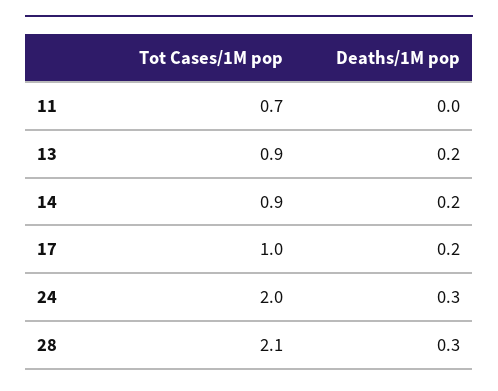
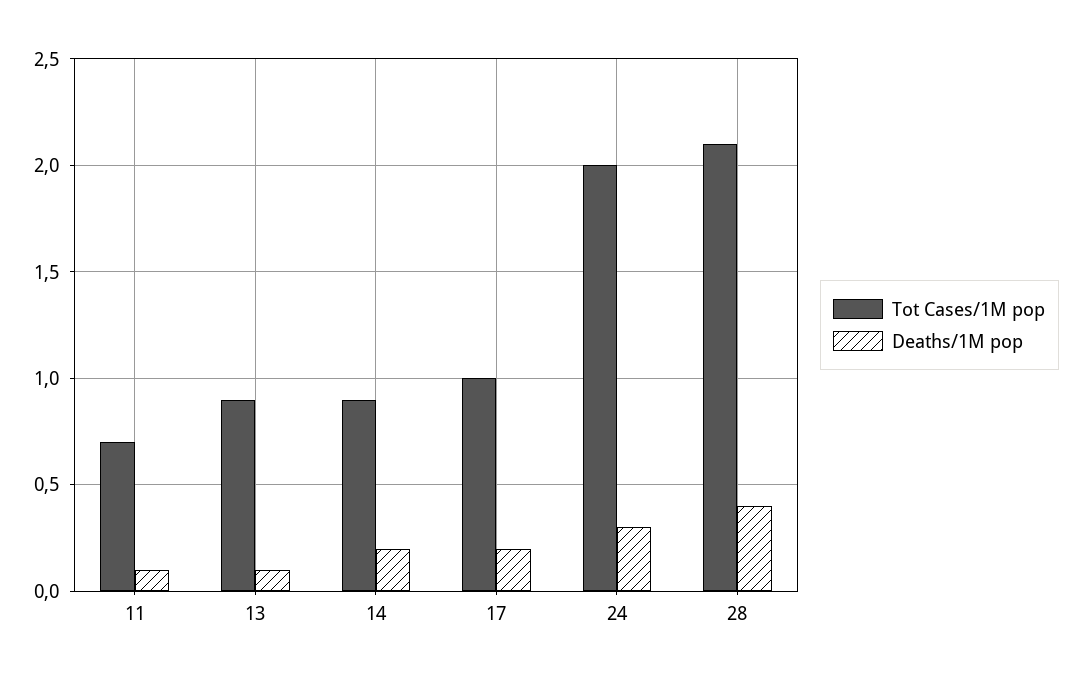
Deaths/1M pop, 11: 0 -> 0.1
Deaths/1M pop, 13: 0.2 -> 0.1
Deaths/1M pop, 28: 0.3 -> 0.4

